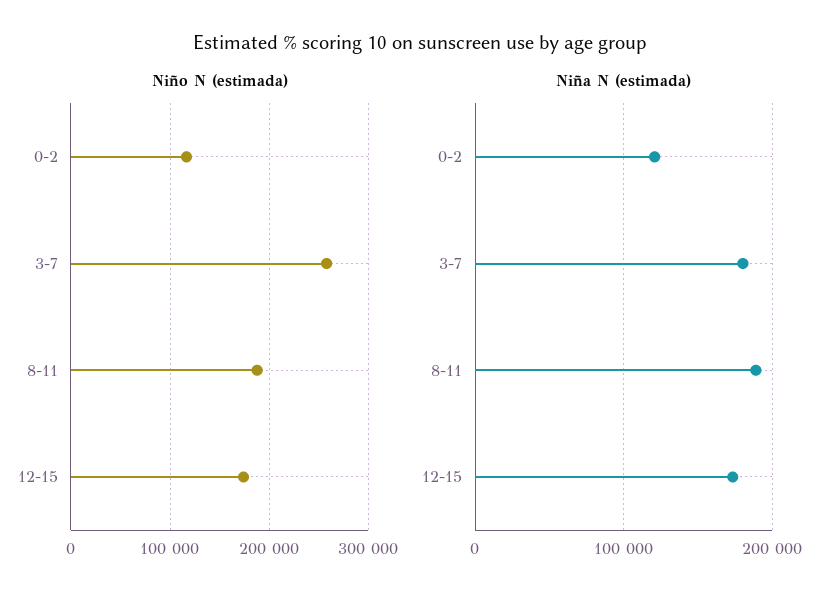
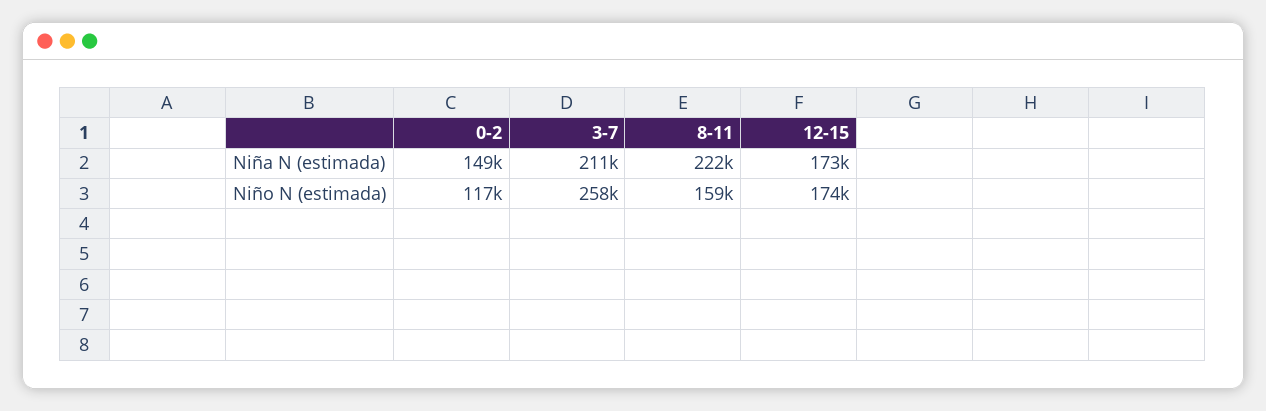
Niño N (estimada), 8-11: 190000 -> 159000
Niña N (estimada), 0-2: 120000 -> 149000
Niña N (estimada), 3-7: 180000 -> 211000
Niña N (estimada), 8-11: 190000 -> 222000

